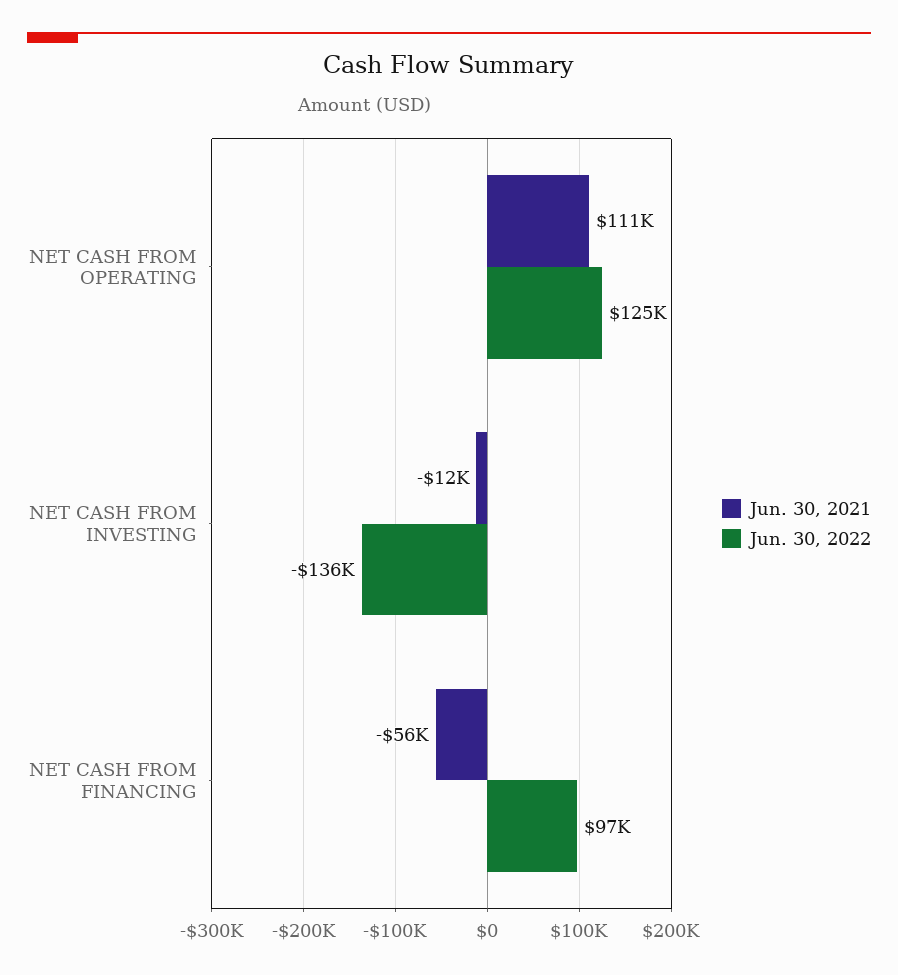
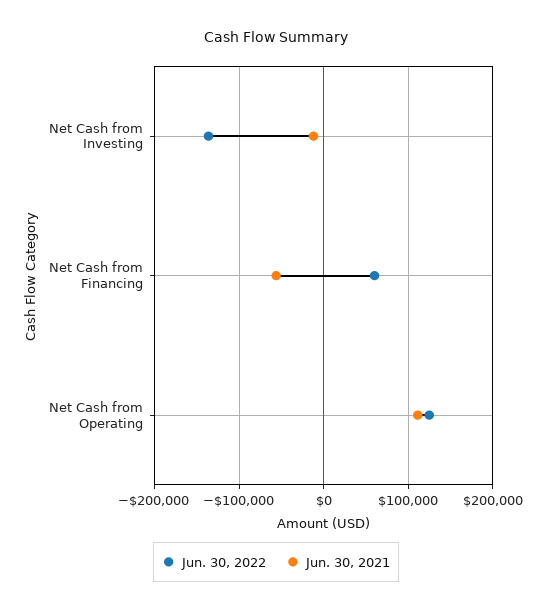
Jun. 30, 2022, NET CASH FROM FINANCING: 97000 -> 60000

